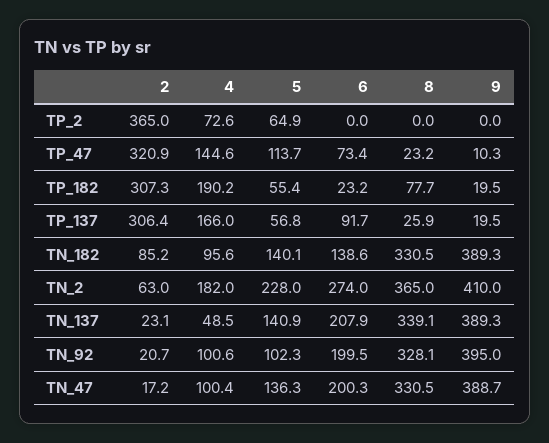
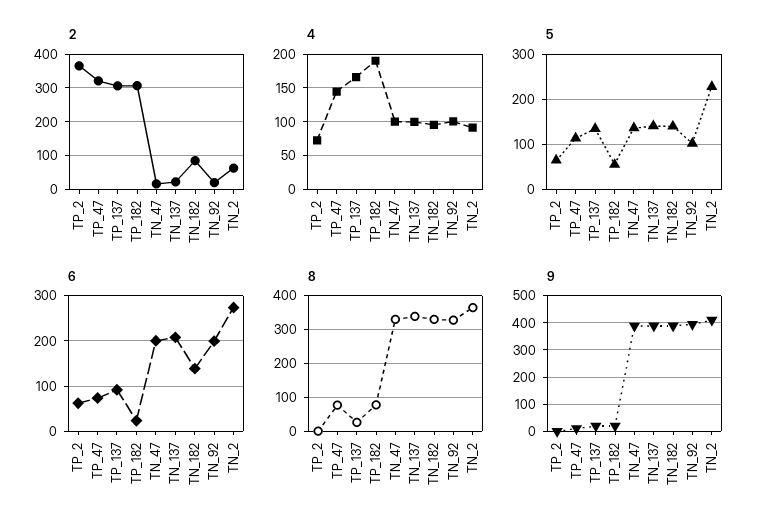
6, TP_2: 0 -> 60
8, TP_47: 23.2 -> 80
5, TP_137: 56.8 -> 140
4, TN_2: 182 -> 90
4, TN_137: 48.5 -> 100

